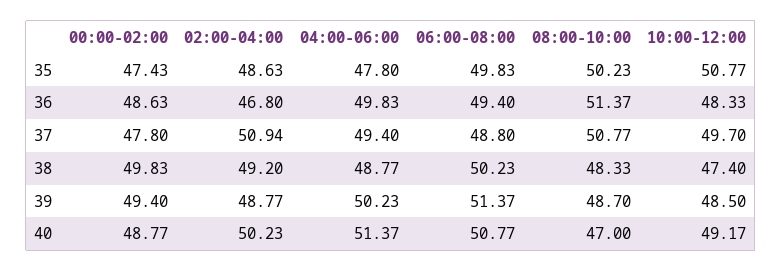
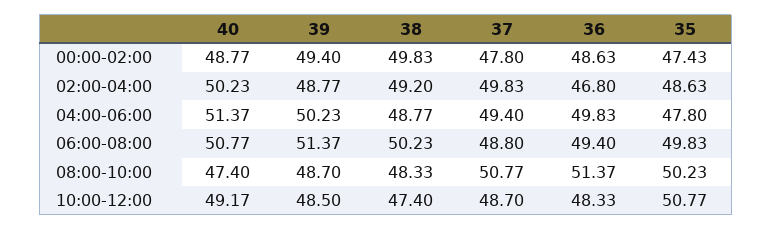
02:00-04:00, 37: 50.94 -> 49.83
10:00-12:00, 37: 49.7 -> 48.7
08:00-10:00, 40: 47 -> 47.4

